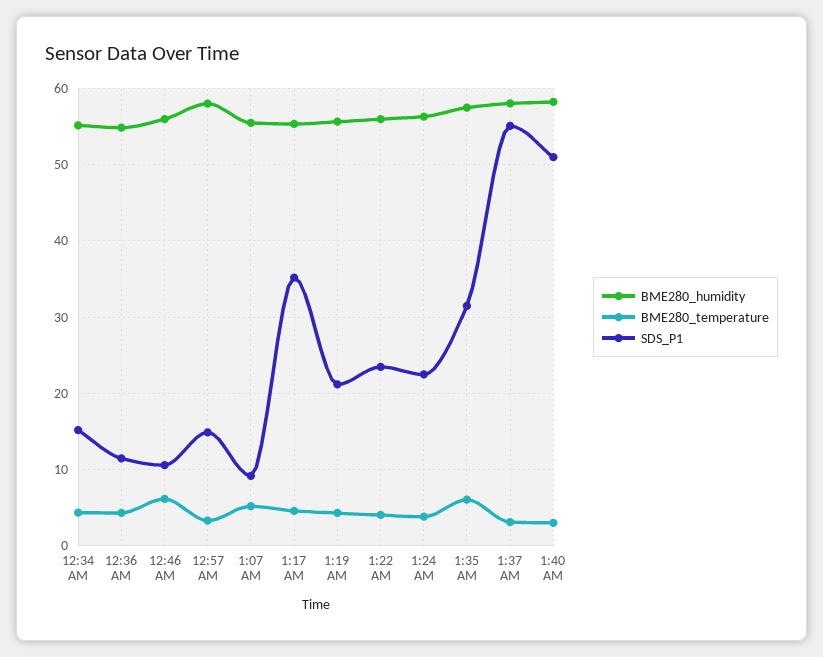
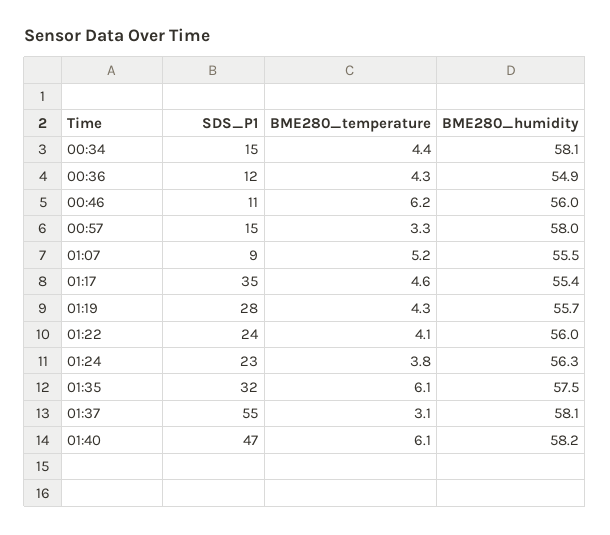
BME280_humidity, 12:34 AM: 55 -> 58.1
SDS_P1, 1:19 AM: 21 -> 28
BME280_temperature, 1:40 AM: 3 -> 6.1
SDS_P1, 1:40 AM: 51 -> 47

